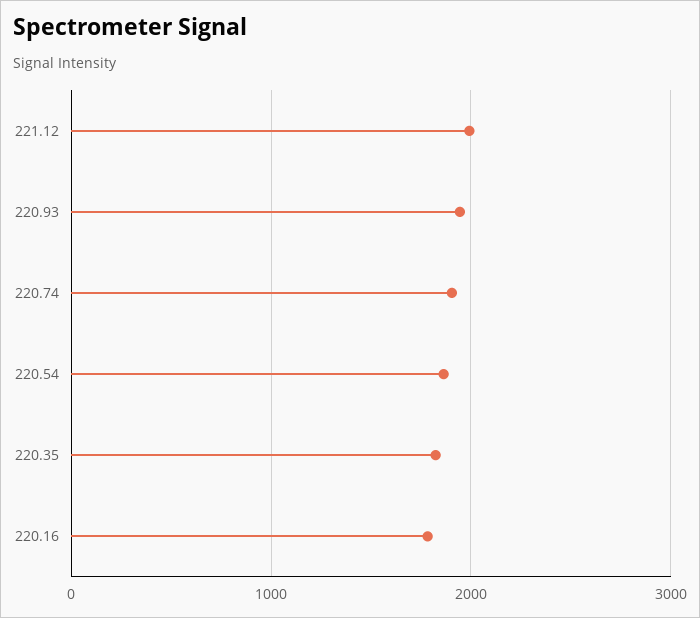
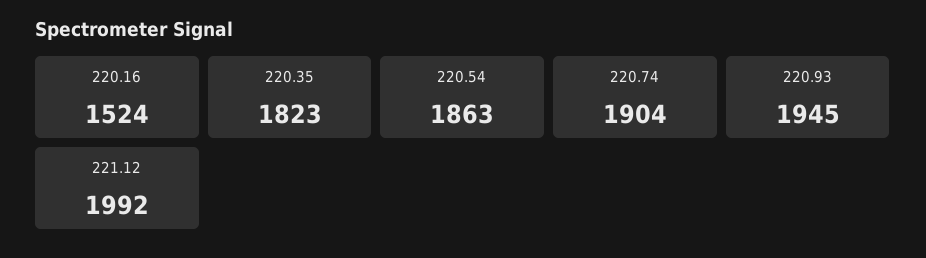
220.16: 1800 -> 1524

